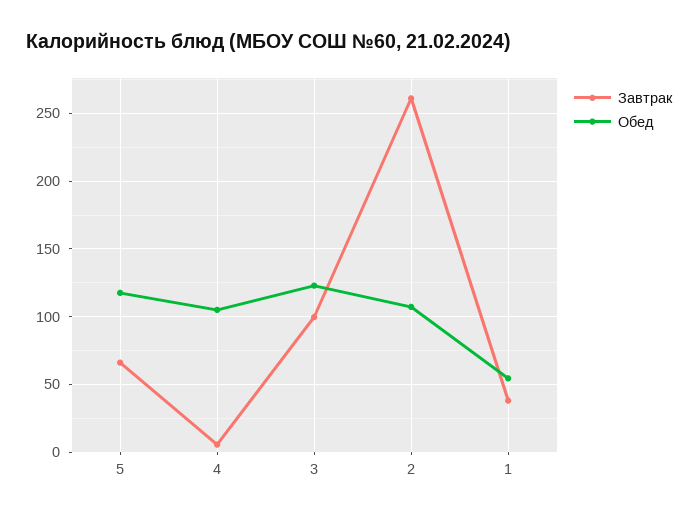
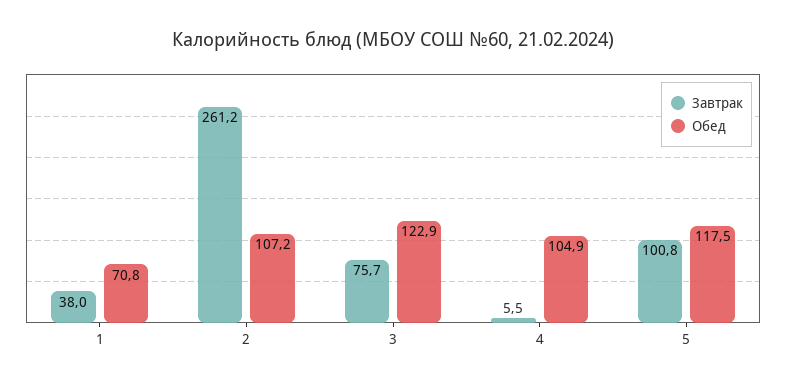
Завтрак, 5: 65 -> 100.8
Завтрак, 3: 100 -> 75.7
Обед, 1: 55 -> 70.8

